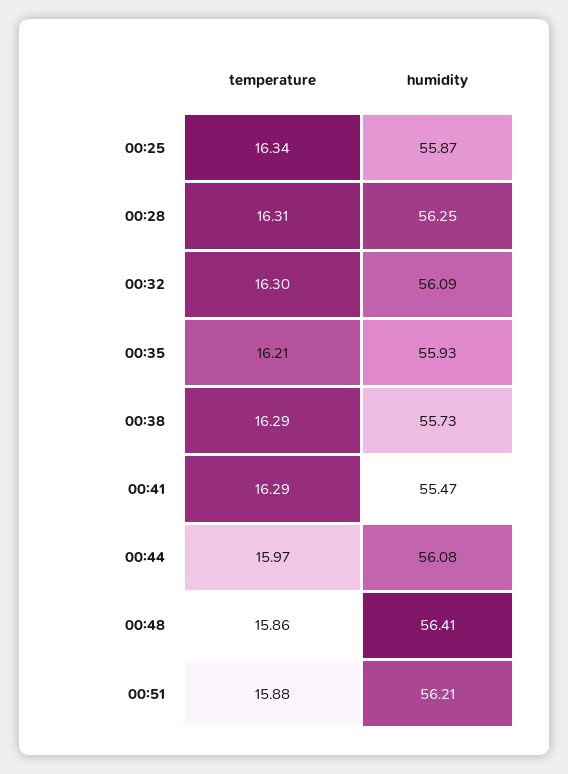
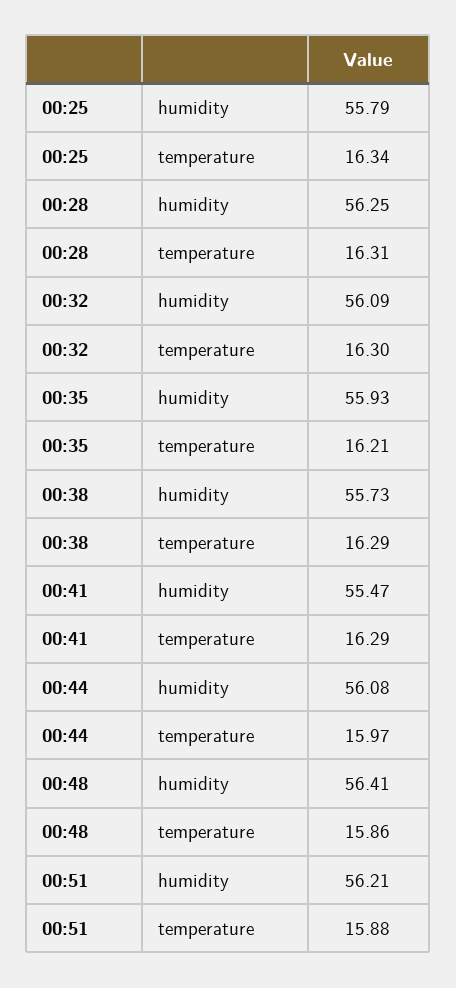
humidity, 00:25: 55.87 -> 55.79

